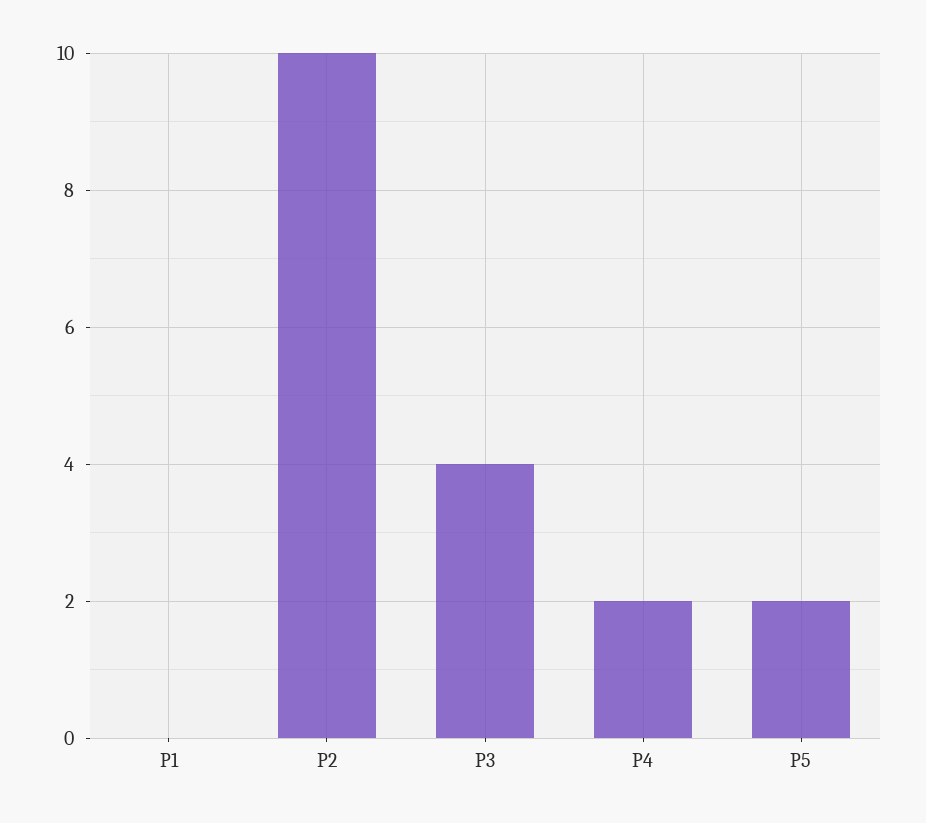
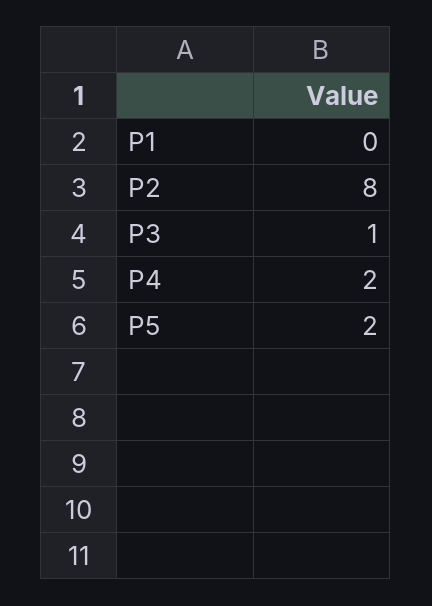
P2: 10 -> 8
P3: 4 -> 1

